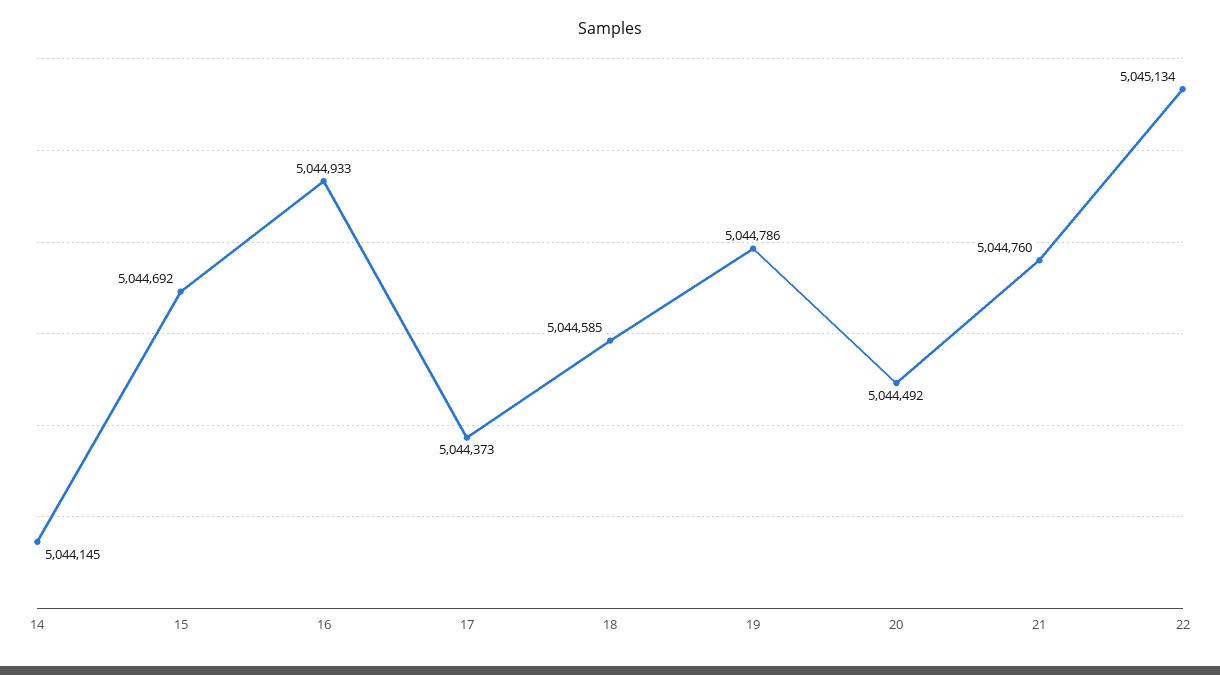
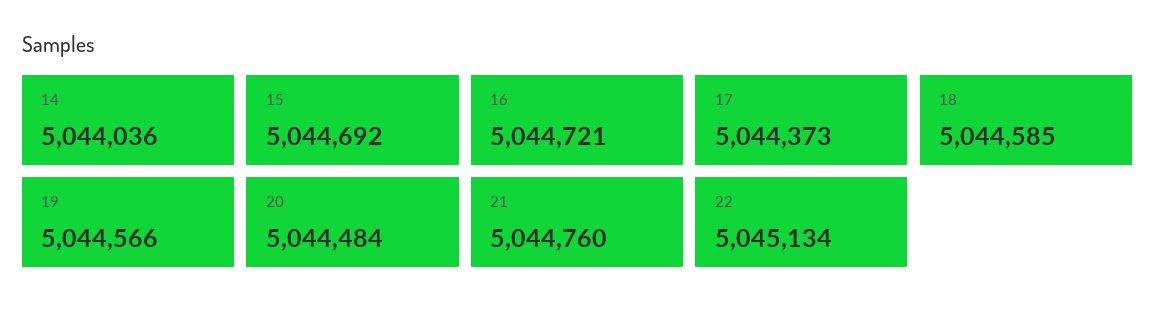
14: 5044145 -> 5044036
16: 5044933 -> 5044721
19: 5044786 -> 5044566
20: 5044492 -> 5044484

